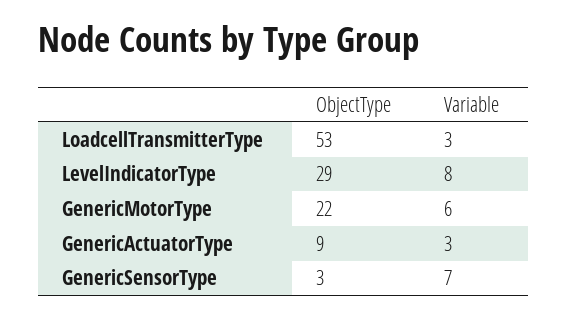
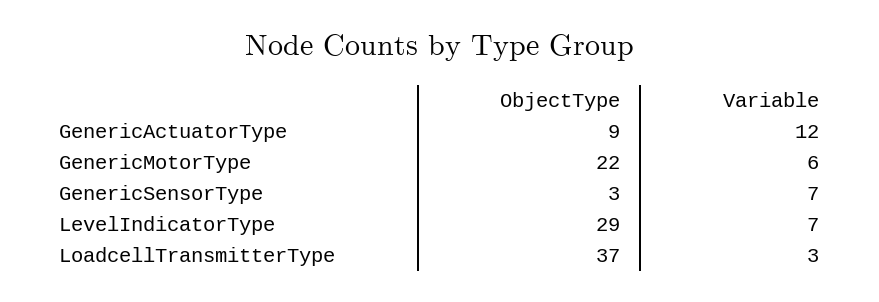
ObjectType, LoadcellTransmitterType: 53 -> 37
Variable, LevelIndicatorType: 8 -> 7
Variable, GenericActuatorType: 3 -> 12

